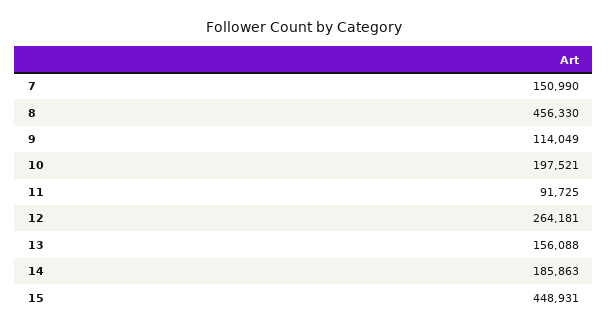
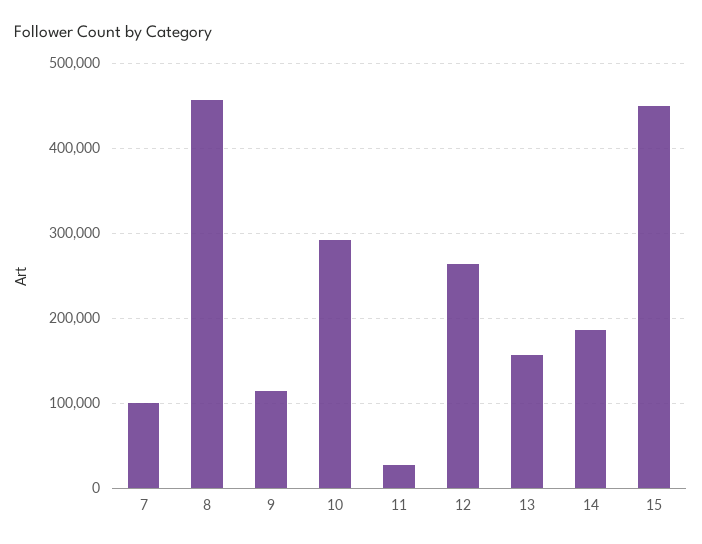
7: 150990 -> 100000
10: 197521 -> 290000
11: 91725 -> 30000

